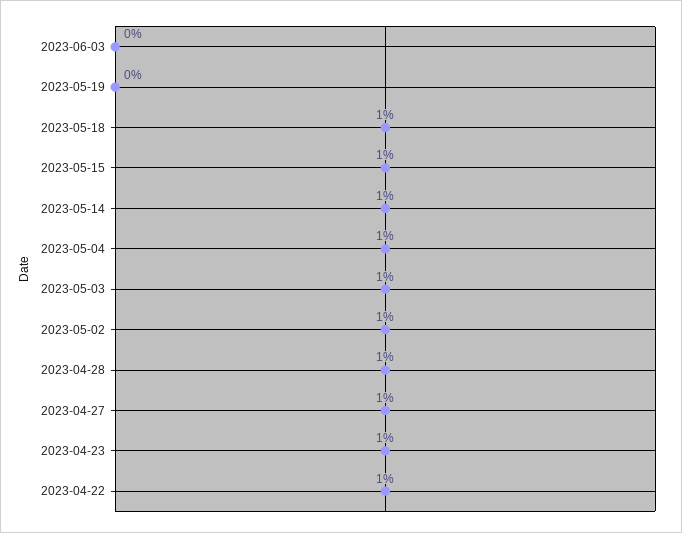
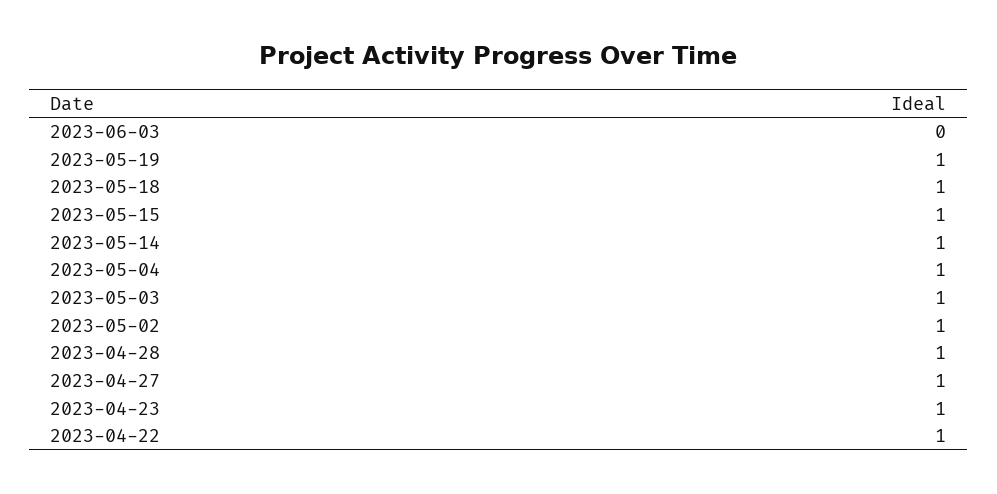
2023-05-19: 0 -> 1

